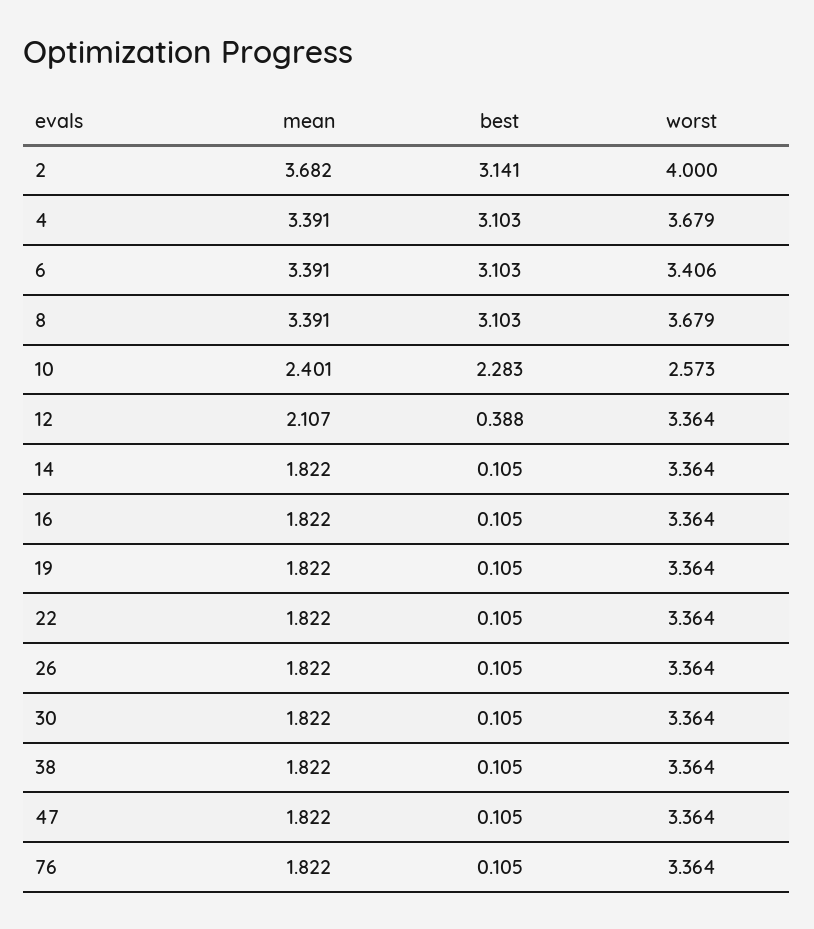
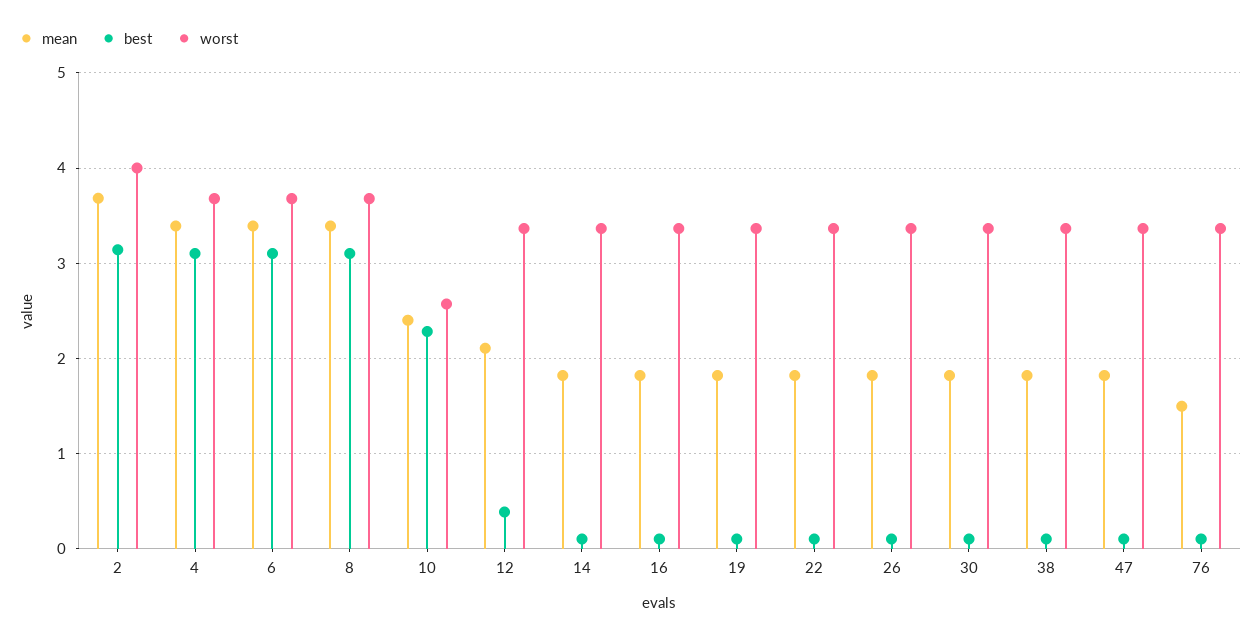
worst, 6: 3.406 -> 3.7
mean, 76: 1.822 -> 1.5

